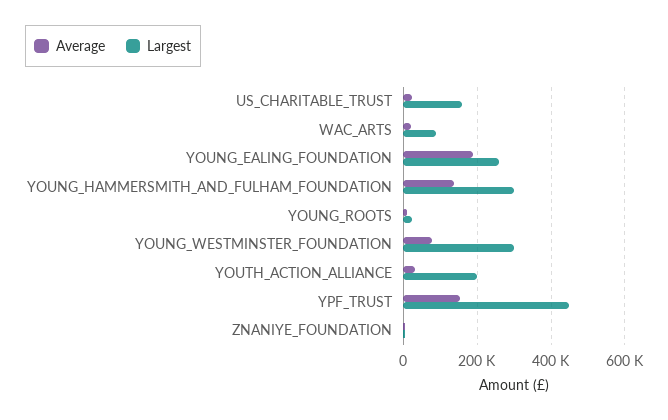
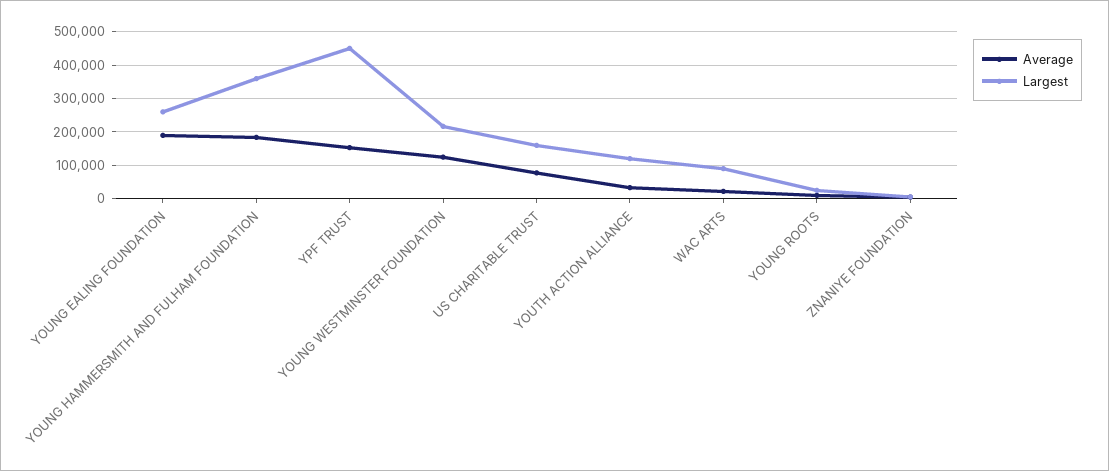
Average, US_CHARITABLE_TRUST: 20000 -> 80000
Average, YOUNG_HAMMERSMITH_AND_FULHAM_FOUNDATION: 140000 -> 180000
Largest, YOUNG_HAMMERSMITH_AND_FULHAM_FOUNDATION: 300000 -> 360000
Average, YOUNG_WESTMINSTER_FOUNDATION: 80000 -> 120000
Largest, YOUNG_WESTMINSTER_FOUNDATION: 300000 -> 220000
Largest, YOUTH_ACTION_ALLIANCE: 200000 -> 120000

